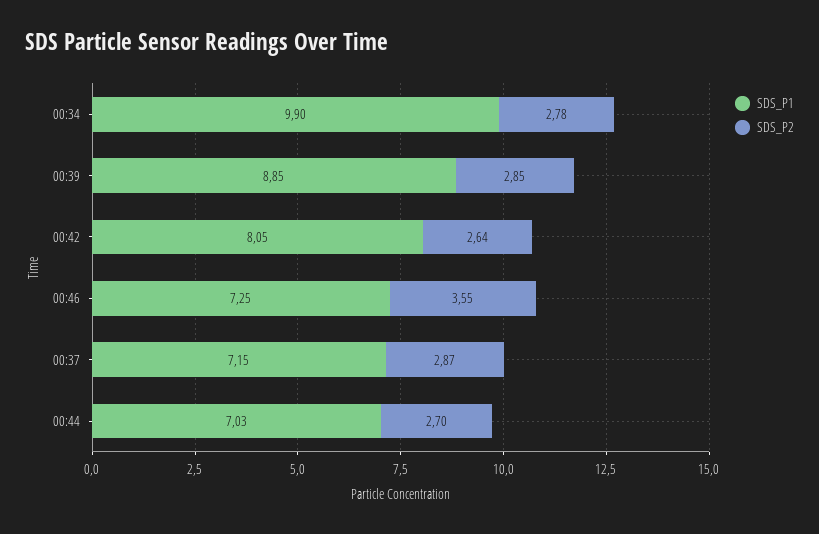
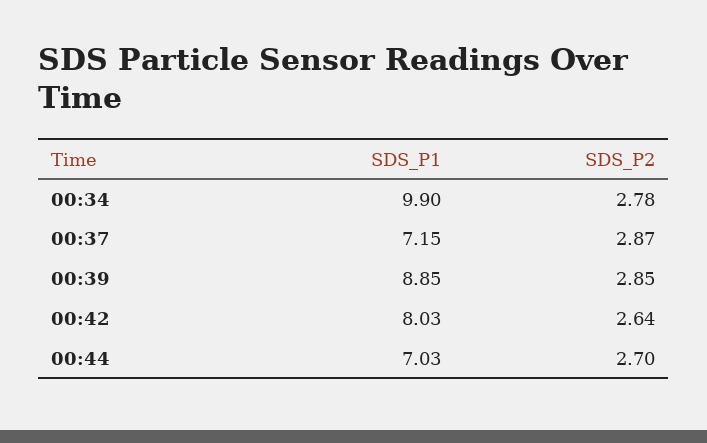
SDS_P1, 00:42: 8.05 -> 8.03
SDS_P1, 00:46: 7.25 -> none
SDS_P2, 00:46: 3.55 -> none

